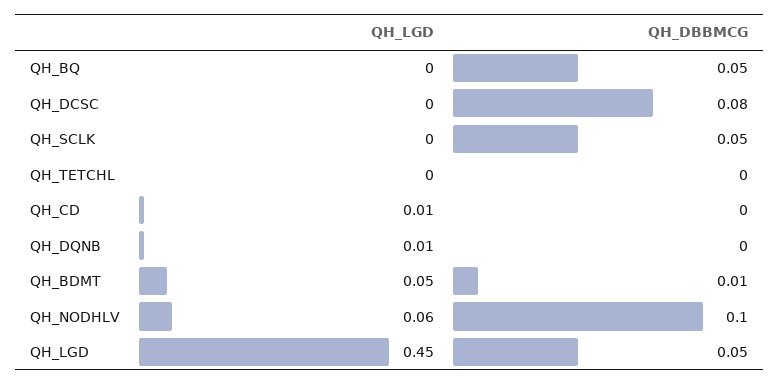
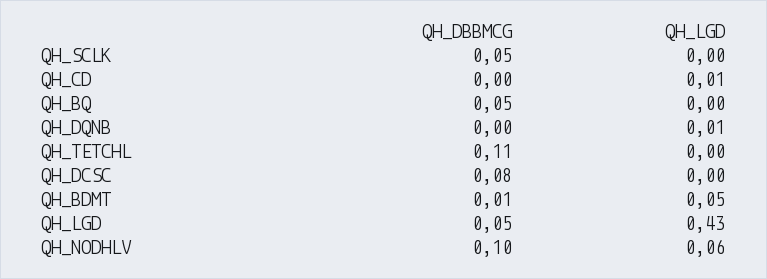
QH_DBBMCG, QH_TETCHL: 0 -> 0.11
QH_LGD, QH_LGD: 0.45 -> 0.43

